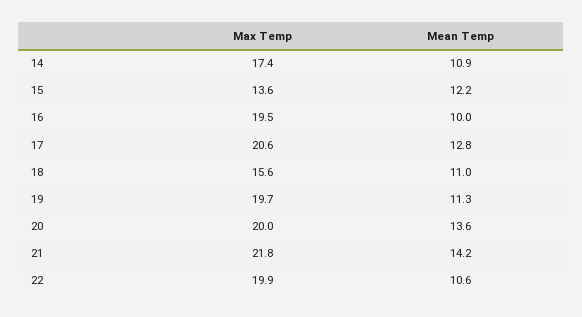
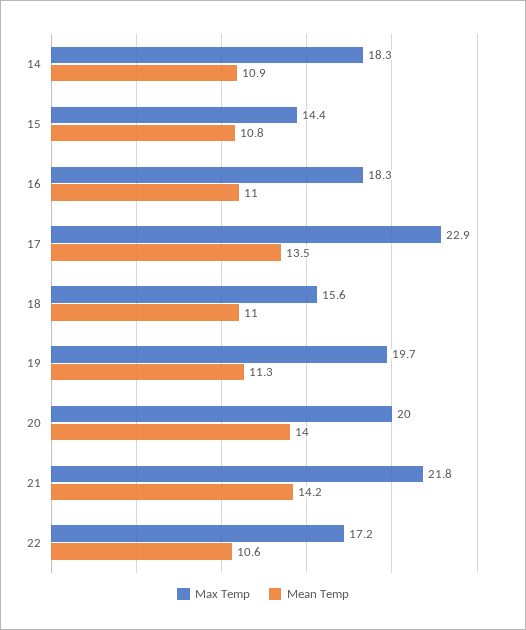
Max Temp, 14: 17.4 -> 18.3
Max Temp, 15: 13.6 -> 14.4
Mean Temp, 15: 12.2 -> 10.8
Max Temp, 16: 19.5 -> 18.3
Mean Temp, 16: 10 -> 11
Max Temp, 17: 20.6 -> 22.9
Mean Temp, 17: 12.8 -> 13.5
Mean Temp, 20: 13.6 -> 14
Max Temp, 22: 19.9 -> 17.2

